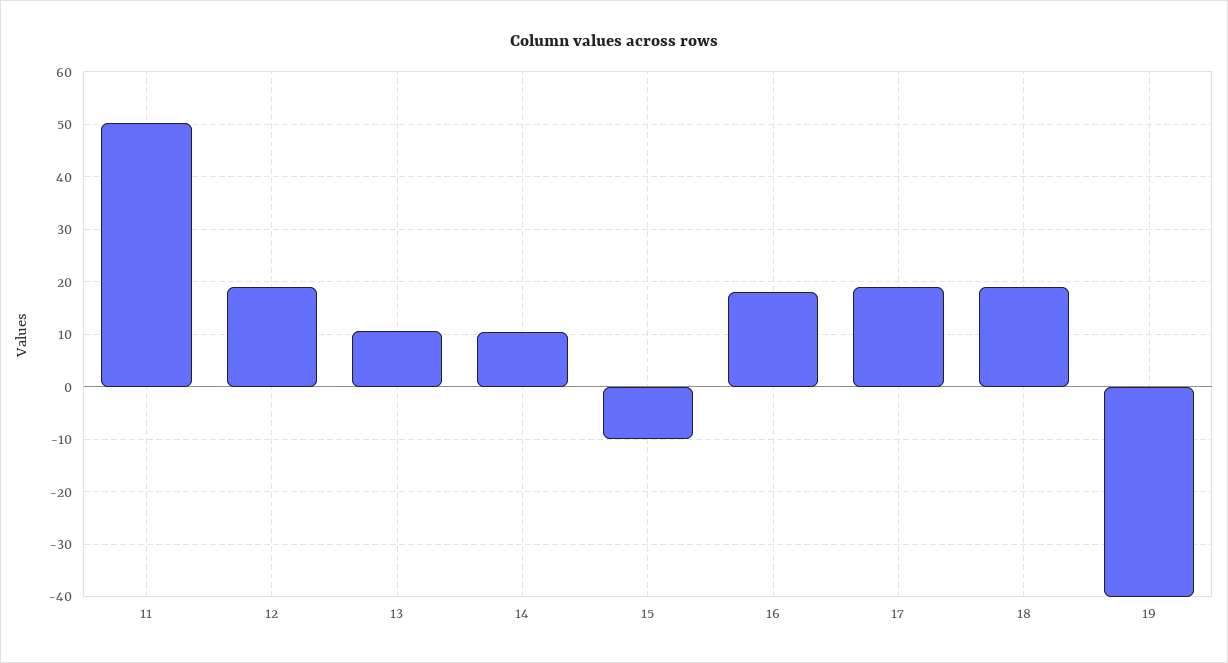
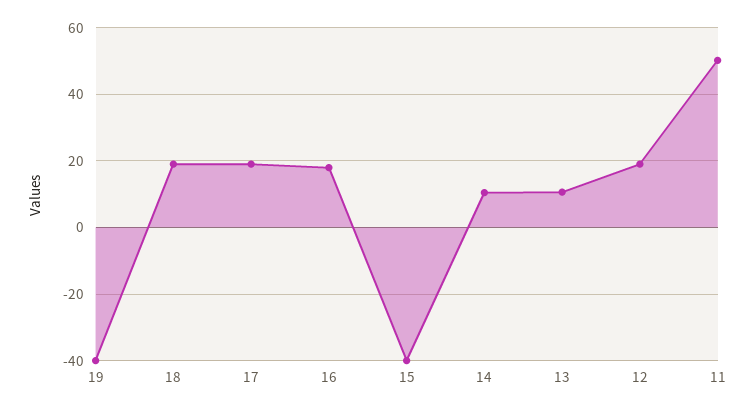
15: -10 -> -40

